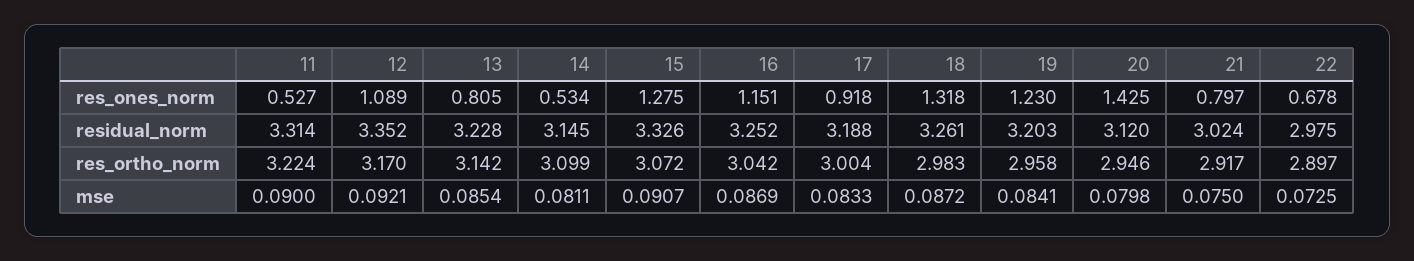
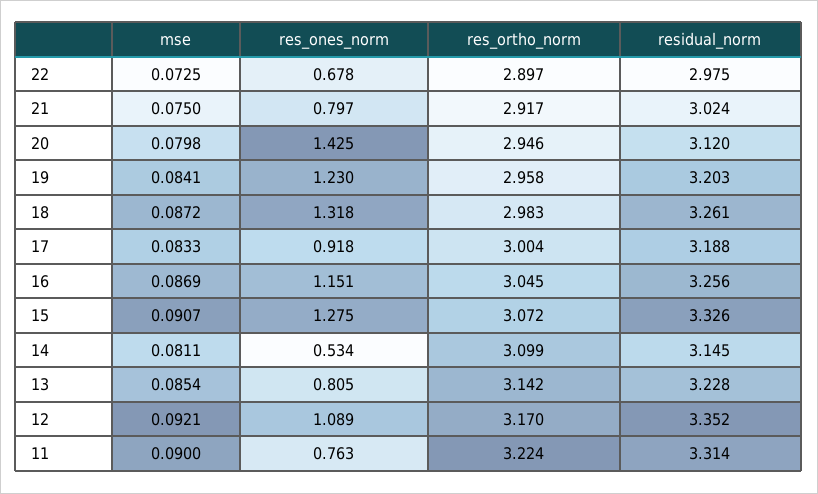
11, res_ones_norm: 0.527 -> 0.763
16, residual_norm: 3.252 -> 3.256
16, res_ortho_norm: 3.042 -> 3.045

